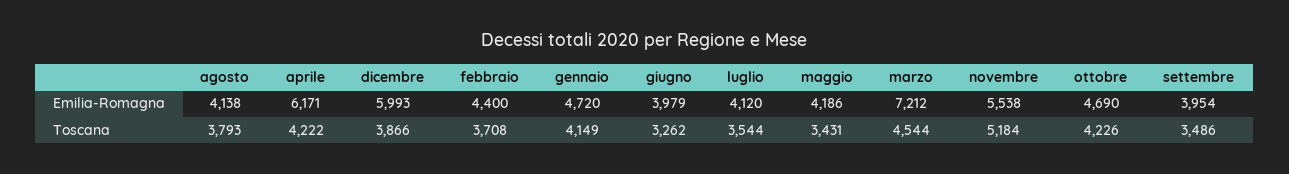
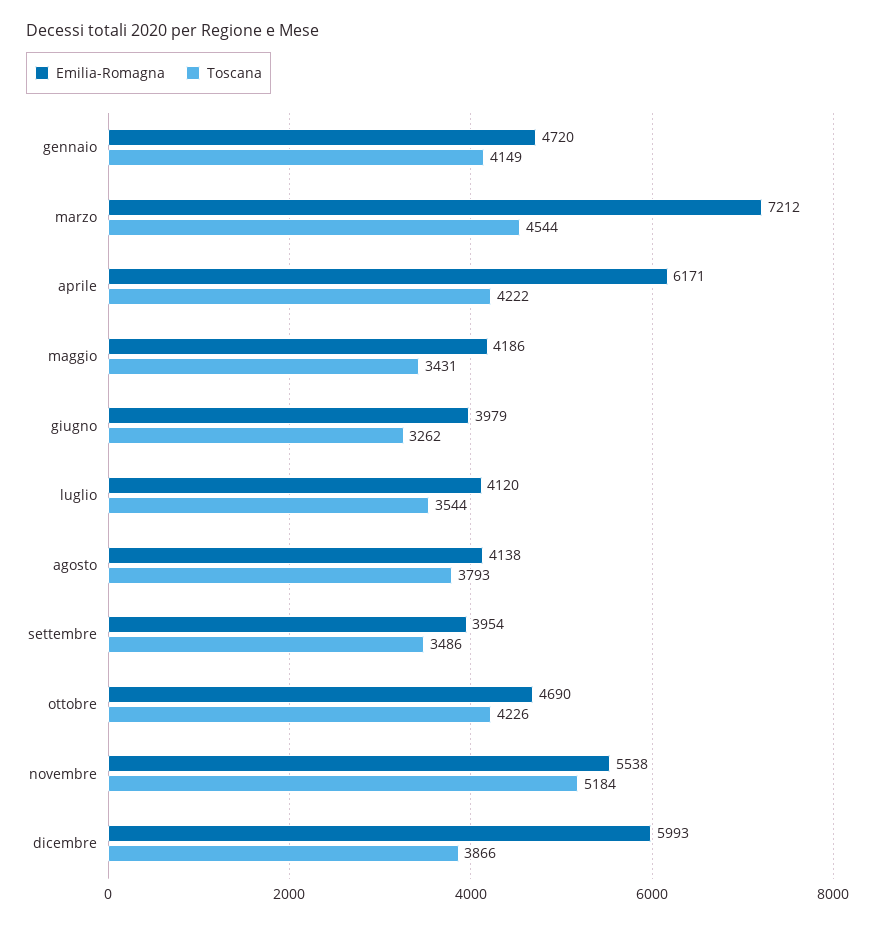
Emilia-Romagna, febbraio: 4400 -> none
Toscana, febbraio: 3708 -> none

